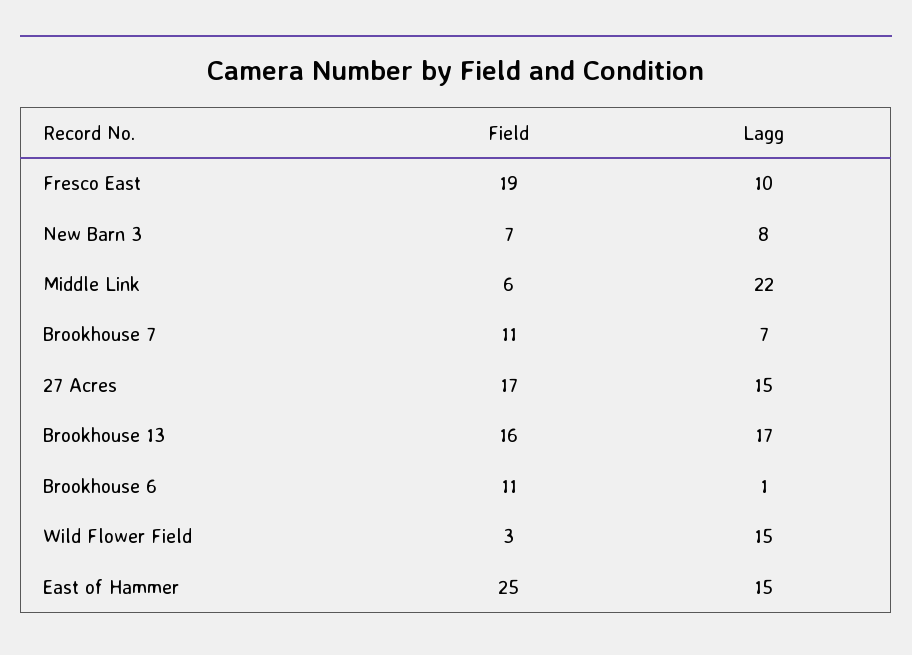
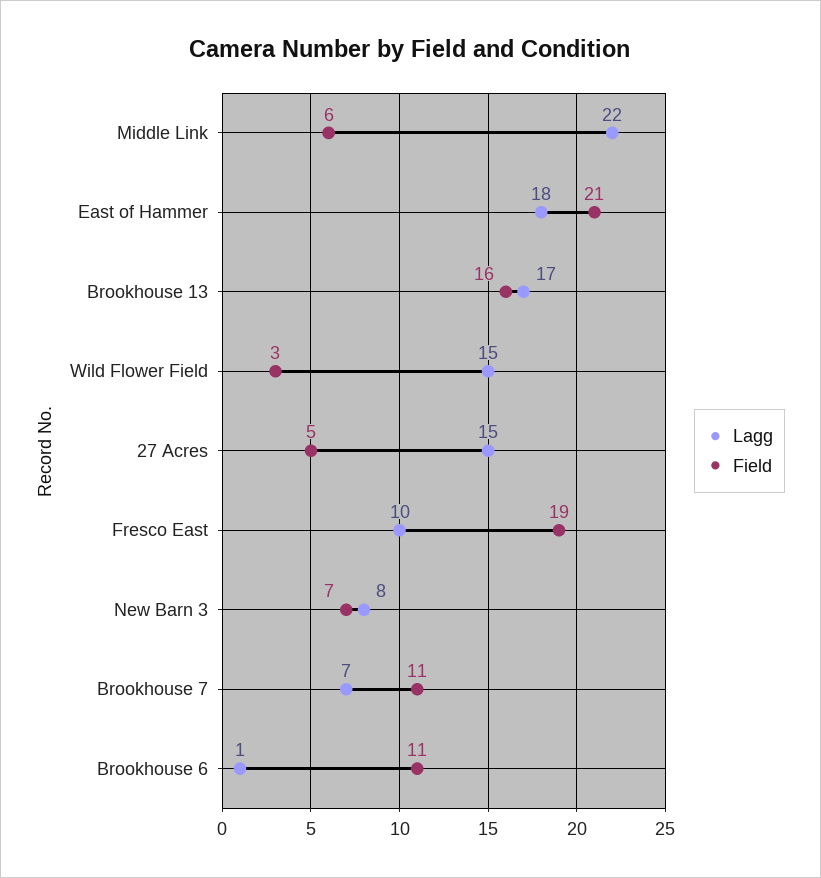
Field, 27 Acres: 17 -> 5
Field, East of Hammer: 25 -> 21
Lagg, East of Hammer: 15 -> 18

